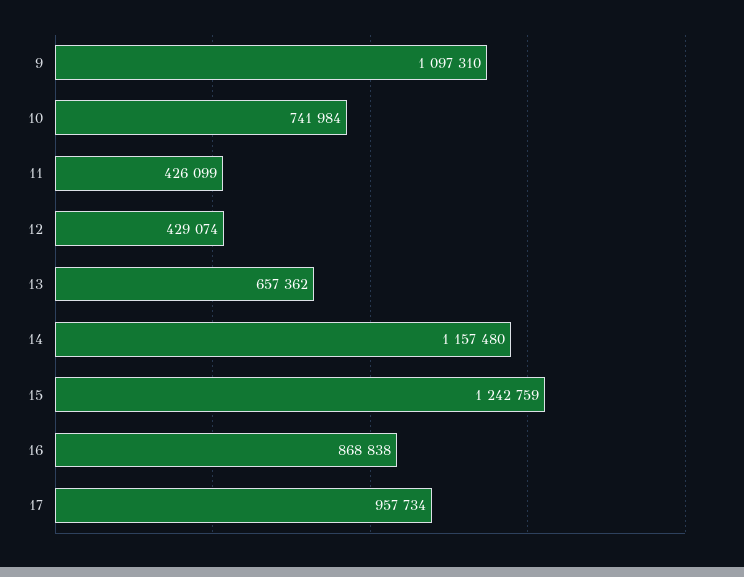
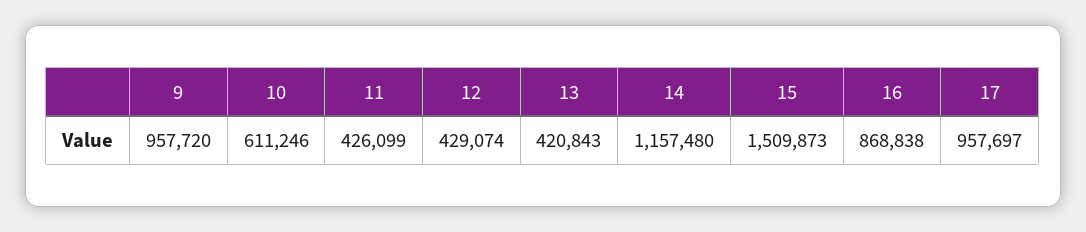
9: 1097310 -> 957720
10: 741984 -> 611246
13: 657362 -> 420843
15: 1242759 -> 1509873
17: 957734 -> 957697

